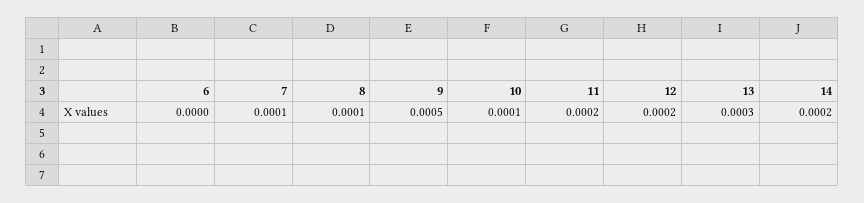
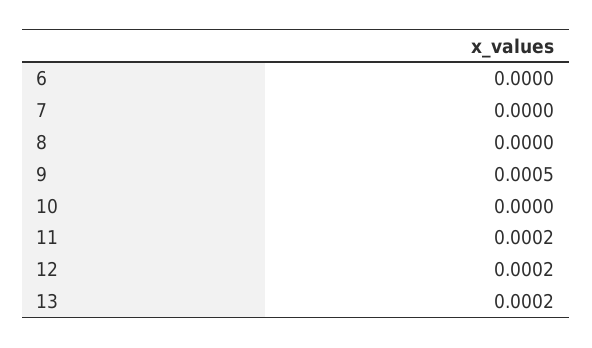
7: 0.0001 -> 0
8: 0.0001 -> 0
10: 0.0001 -> 0
13: 0.0003 -> 0.0002
14: 0.0002 -> none

